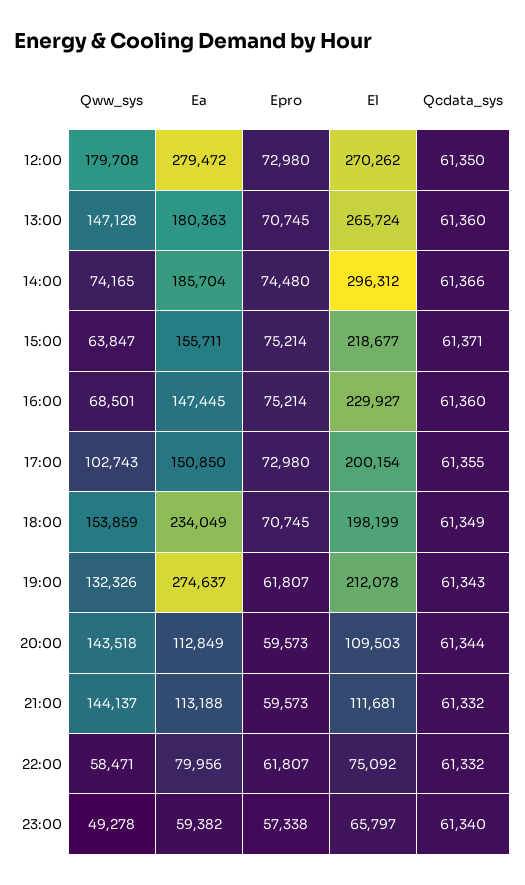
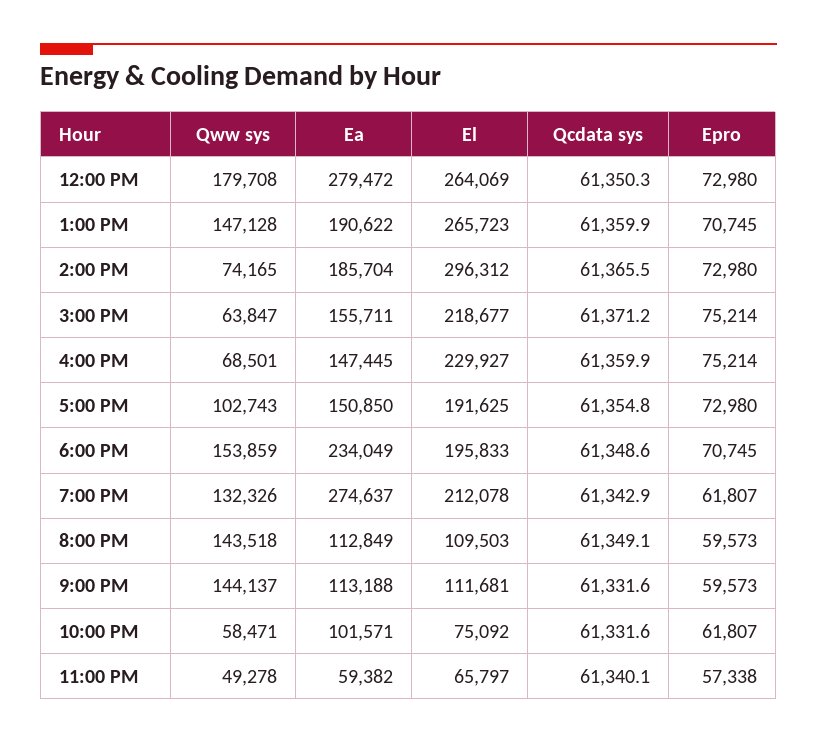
El, 12:00: 270262 -> 264069
Ea, 13:00: 180363 -> 190622
El, 13:00: 265724 -> 265723
Epro, 14:00: 74480 -> 72980
El, 17:00: 200154 -> 191625
El, 18:00: 198199 -> 195833
Qcdata_sys, 20:00: 61344 -> 61349.1
Ea, 22:00: 79956 -> 101571

